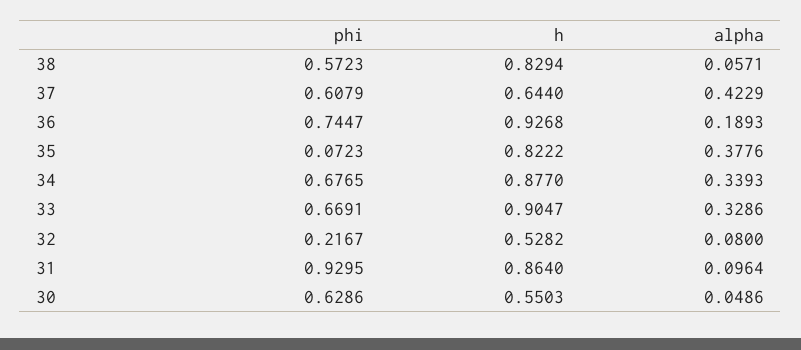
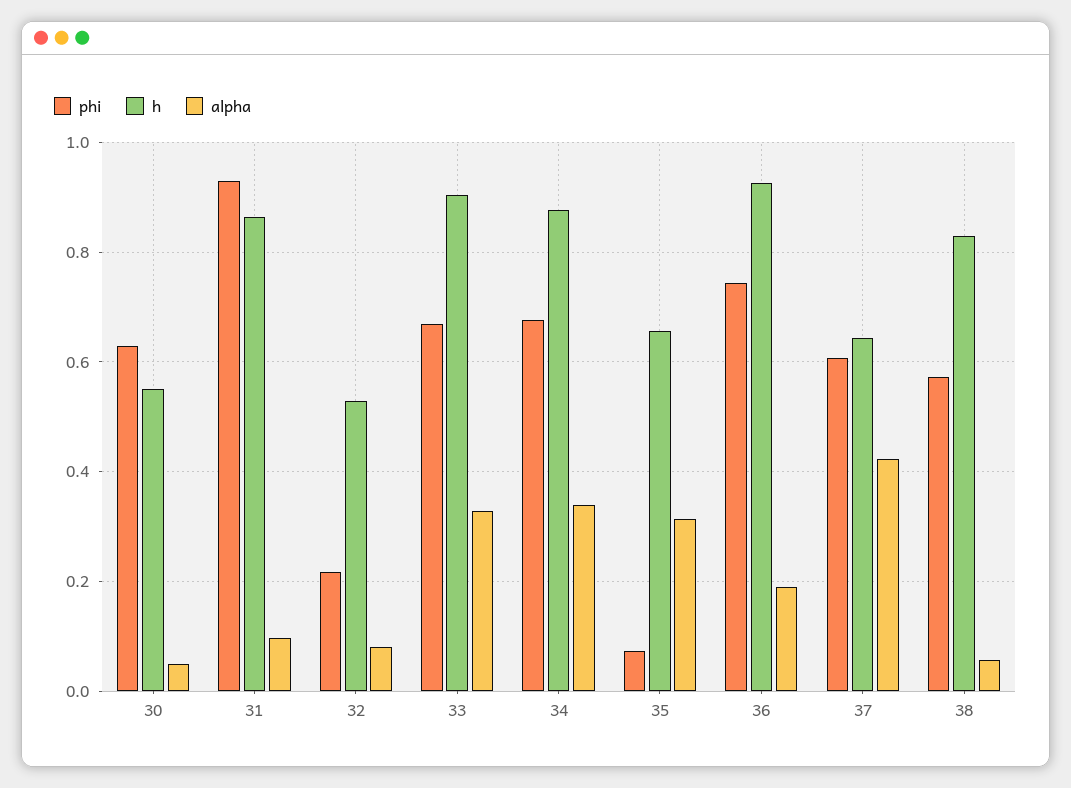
h, 35: 0.8222 -> 0.66
alpha, 35: 0.3776 -> 0.32

